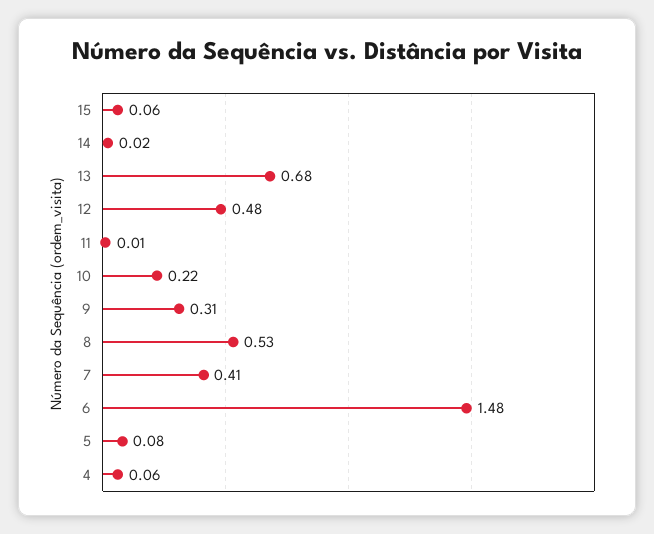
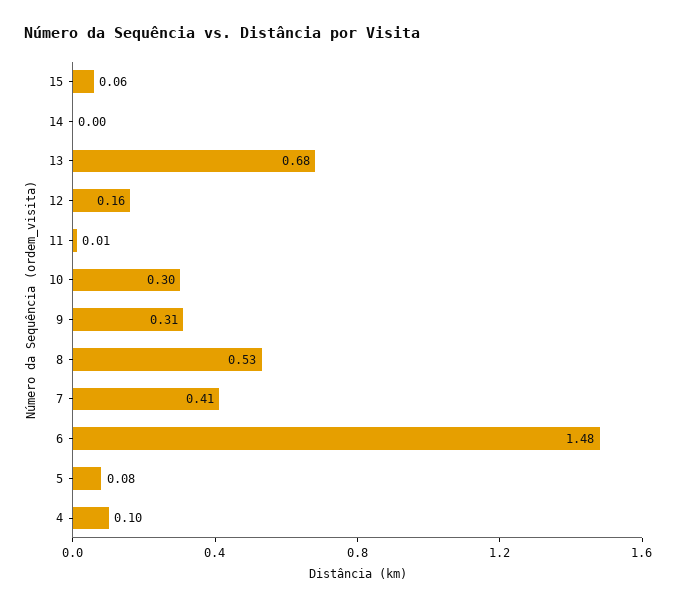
14: 0.02 -> 0
12: 0.48 -> 0.16
10: 0.22 -> 0.3
4: 0.06 -> 0.1

